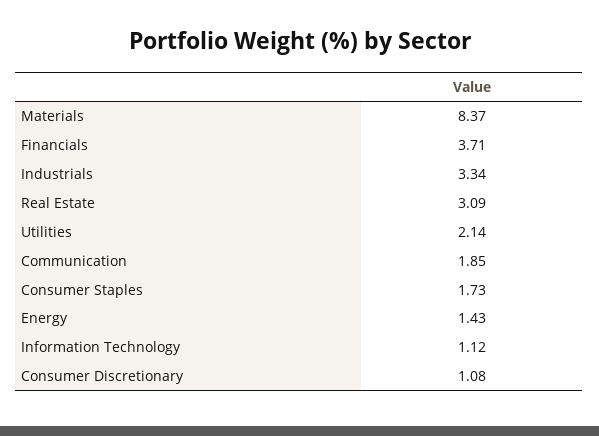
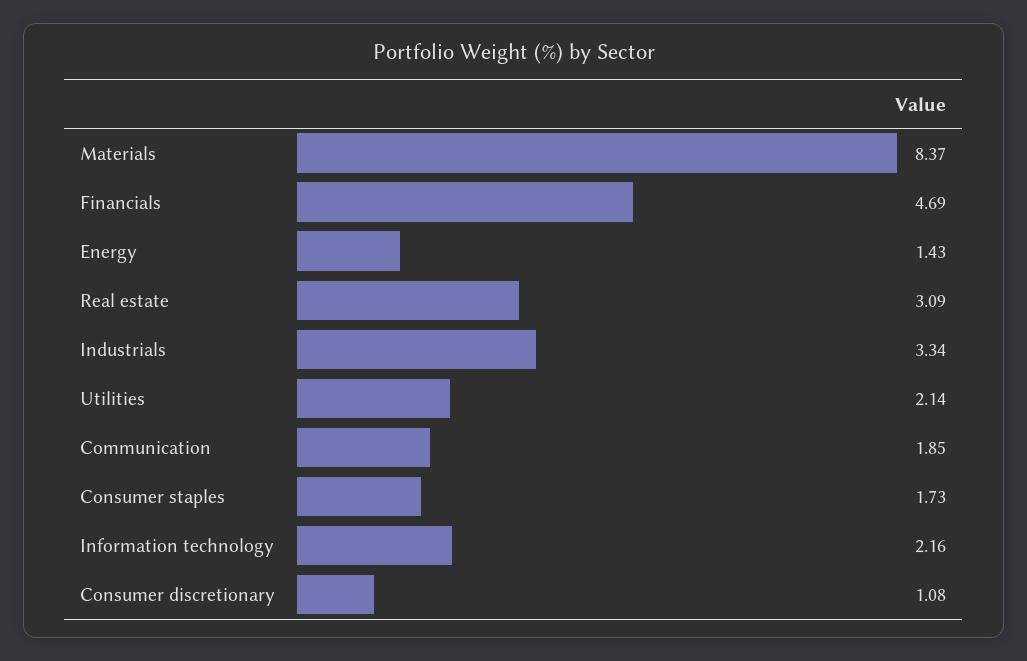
Financials: 3.71 -> 4.69
Information Technology: 1.12 -> 2.16

